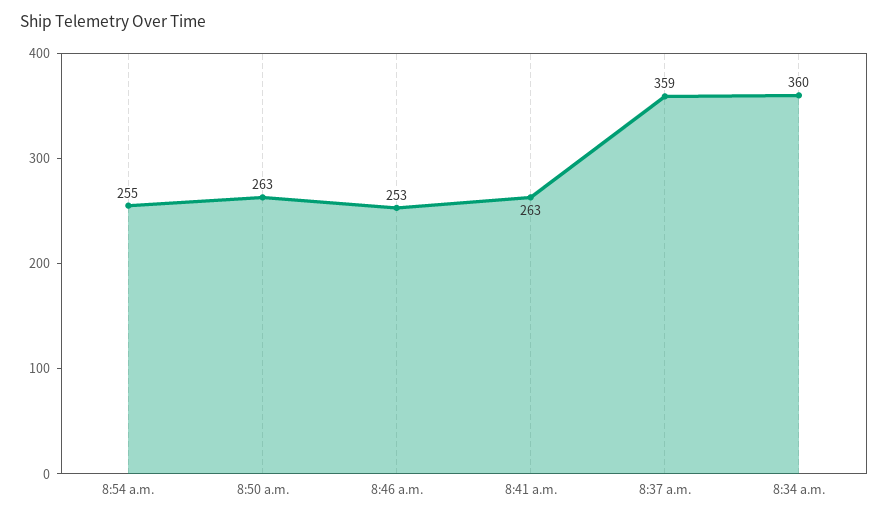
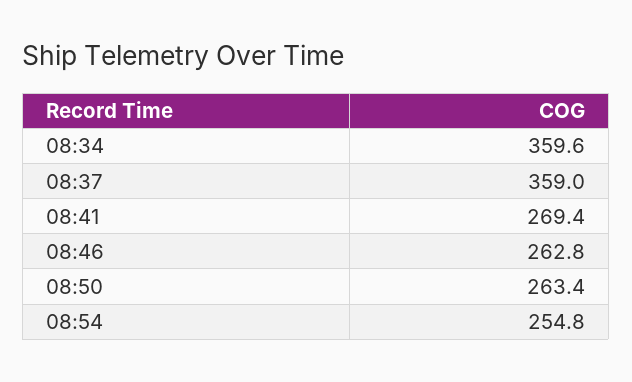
8:46 a.m.: 253 -> 262.8
8:41 a.m.: 263 -> 269.4

